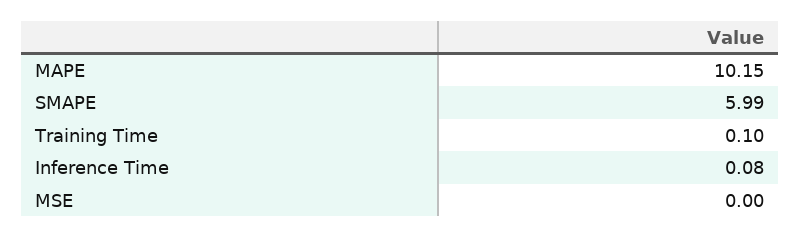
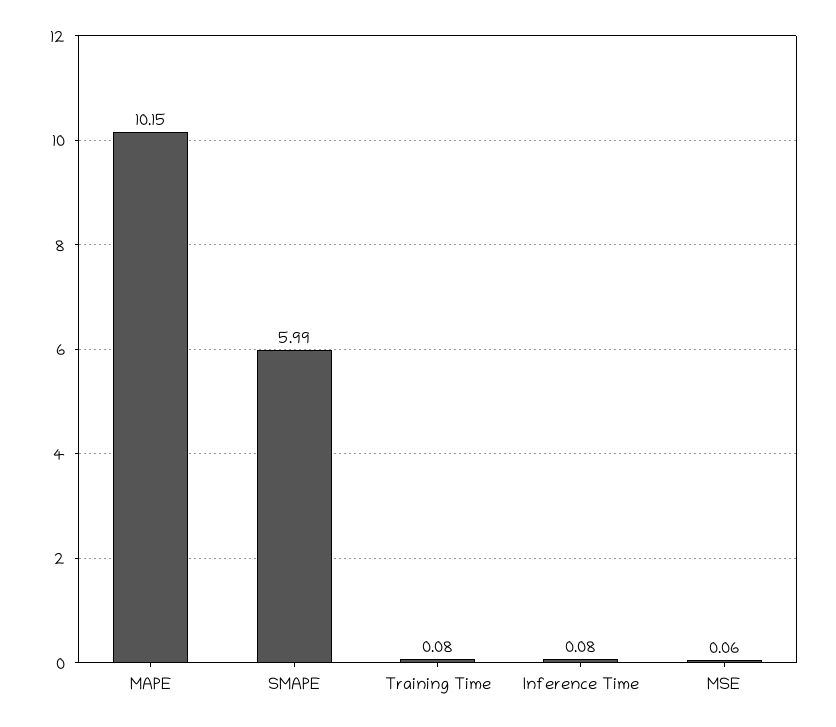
Training Time: 0.1 -> 0.08
MSE: 0 -> 0.06

